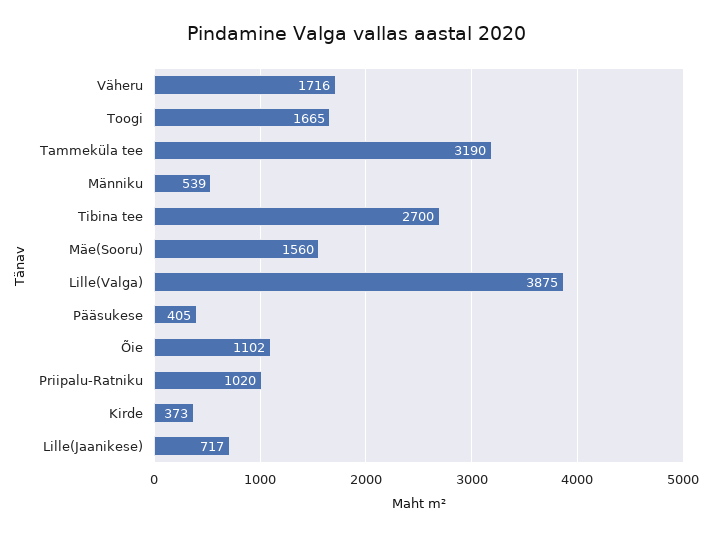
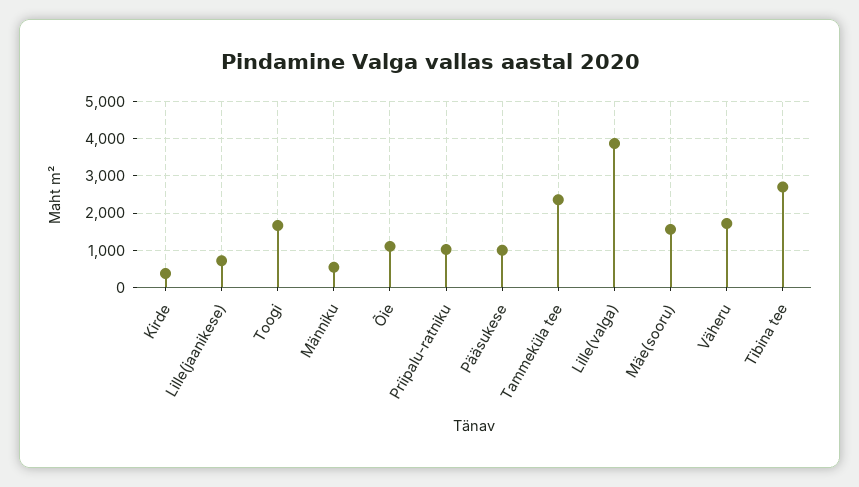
Tammeküla tee: 3190 -> 2400
Pääsukese: 405 -> 1000

